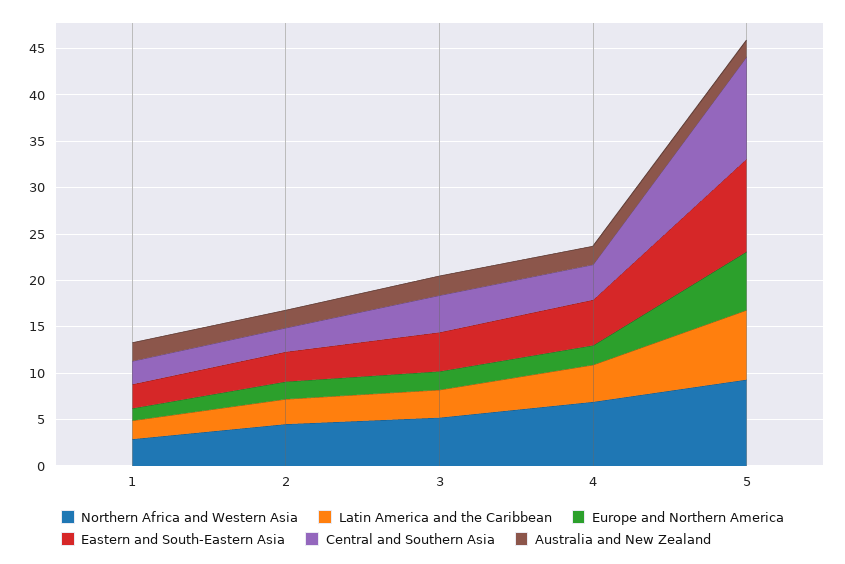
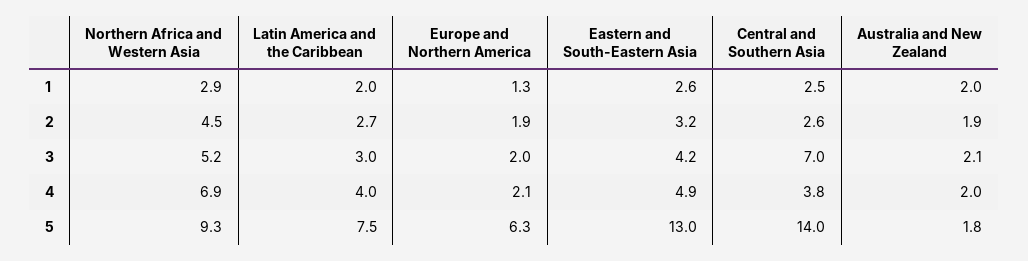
Central and Southern Asia, 3: 4 -> 7
Eastern and South-Eastern Asia, 5: 10 -> 13
Central and Southern Asia, 5: 11 -> 14

